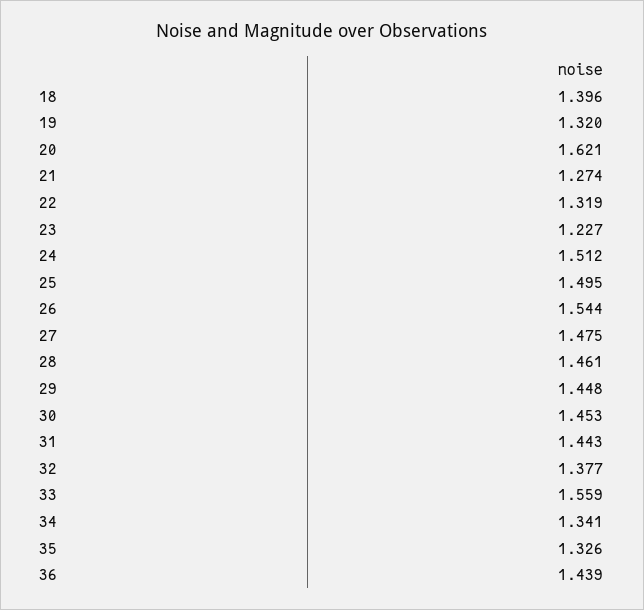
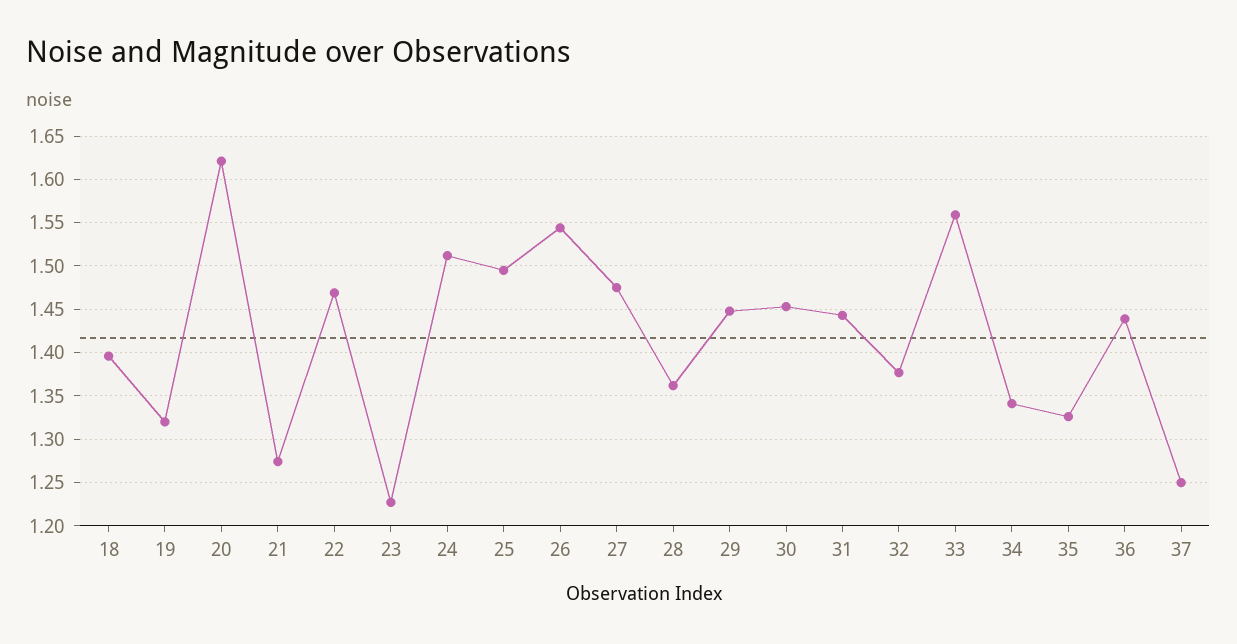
22: 1.319 -> 1.47
28: 1.461 -> 1.36
37: none -> 1.25

